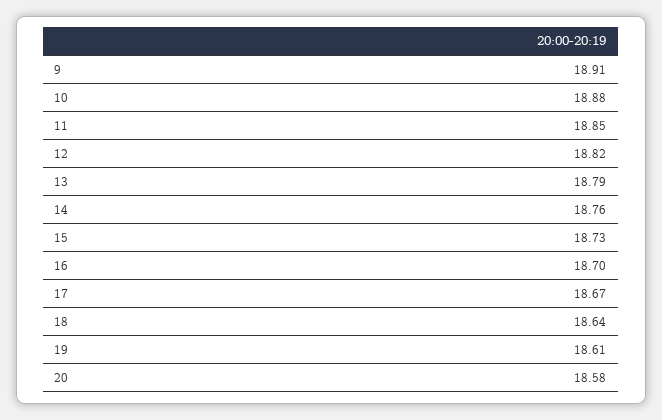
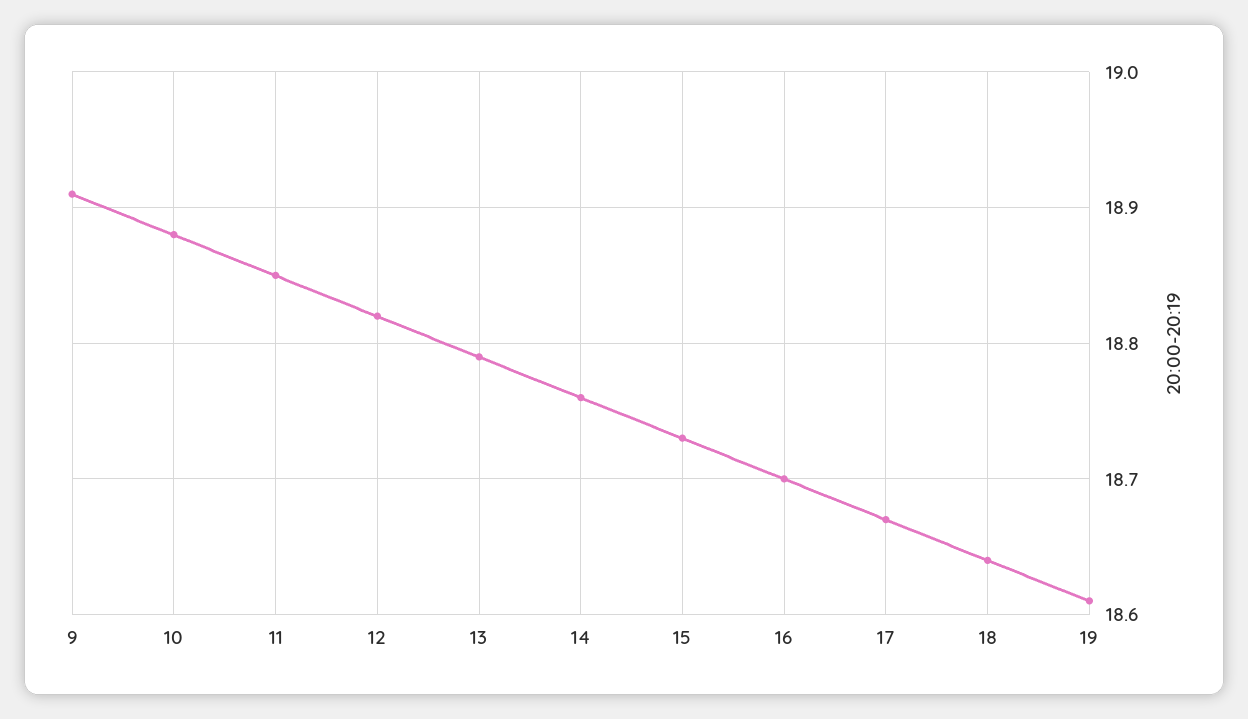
20: 18.58 -> none

